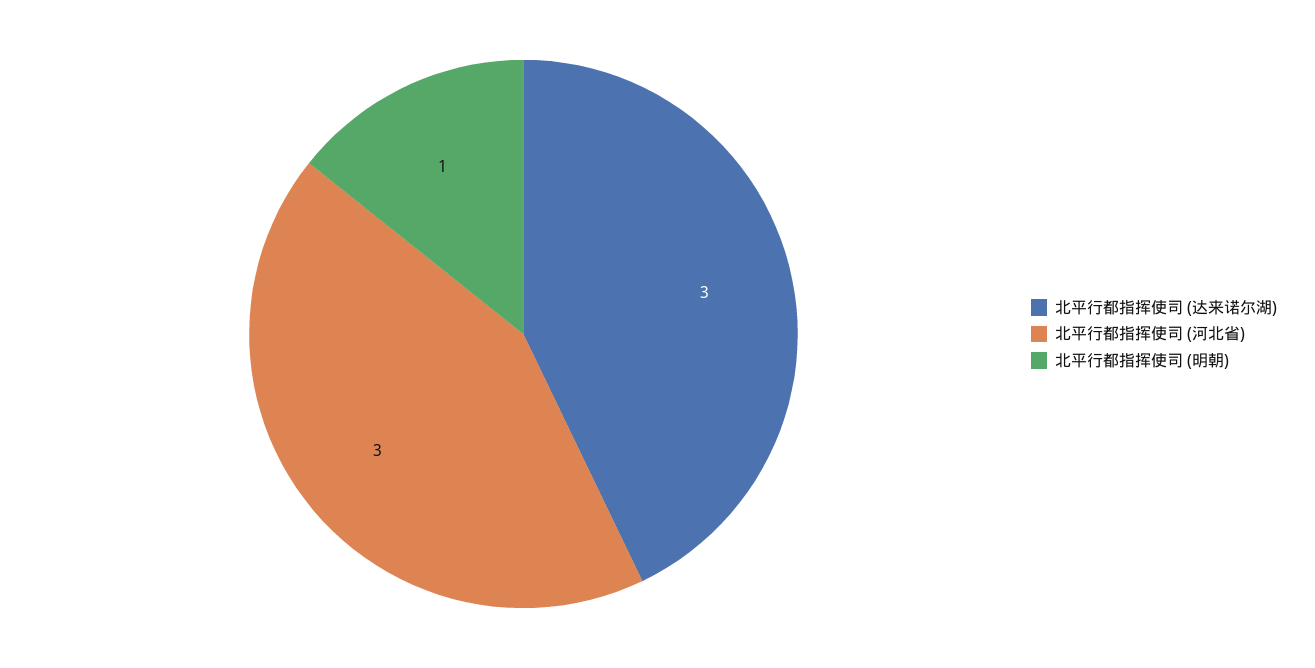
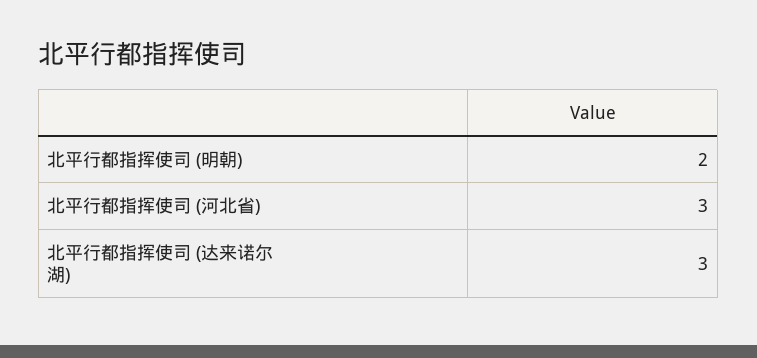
北平行都指挥使司 (明朝): 1 -> 2

